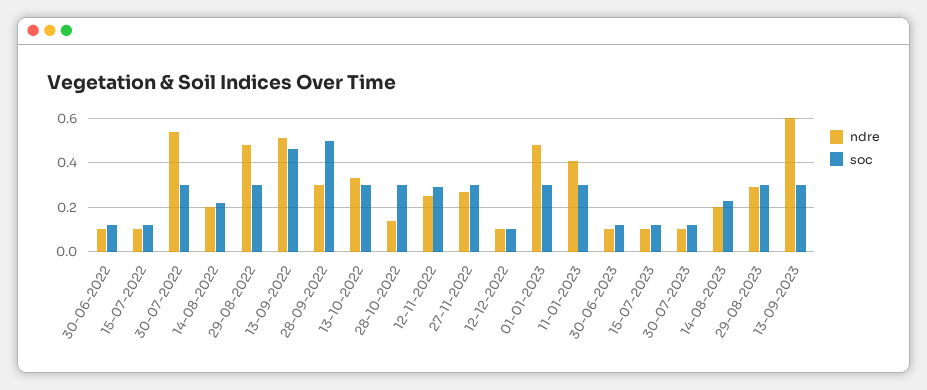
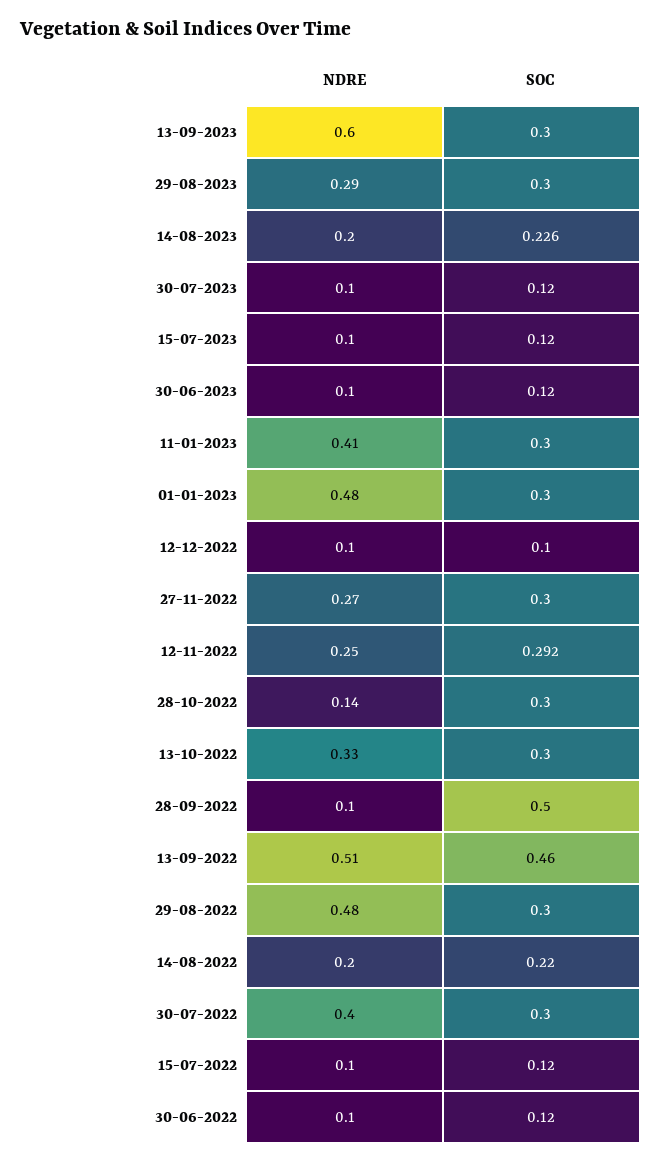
ndre, 30-07-2022: 0.55 -> 0.4
ndre, 28-09-2022: 0.3 -> 0.1

